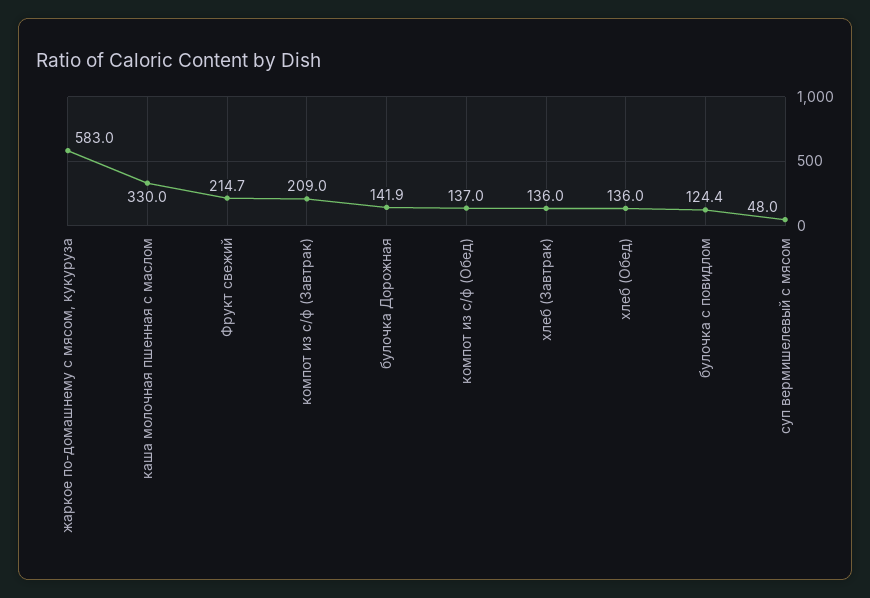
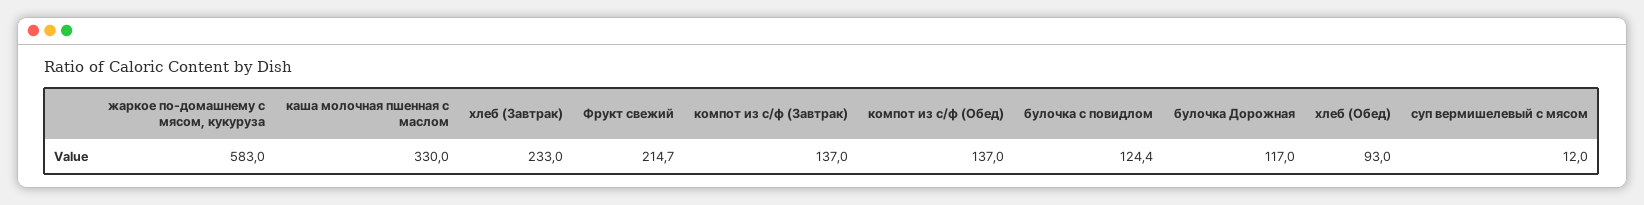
компот из с/ф (Завтрак): 209 -> 137
булочка Дорожная: 141.9 -> 117
хлеб (Завтрак): 136 -> 233
хлеб (Обед): 136 -> 93
суп вермишелевый с мясом: 48 -> 12

